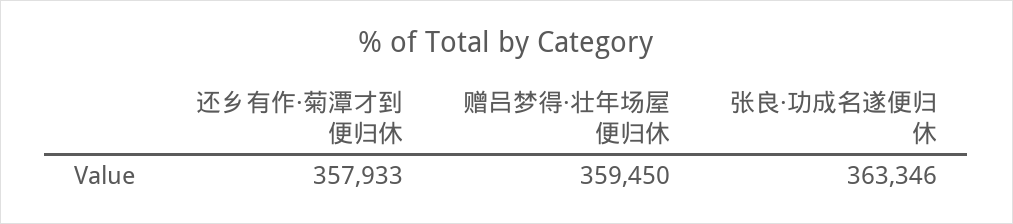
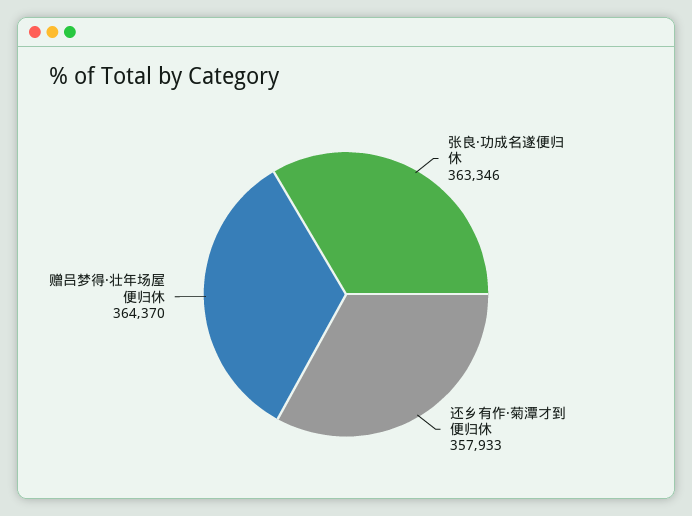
赠吕梦得·壮年场屋便归休: 359450 -> 364370

